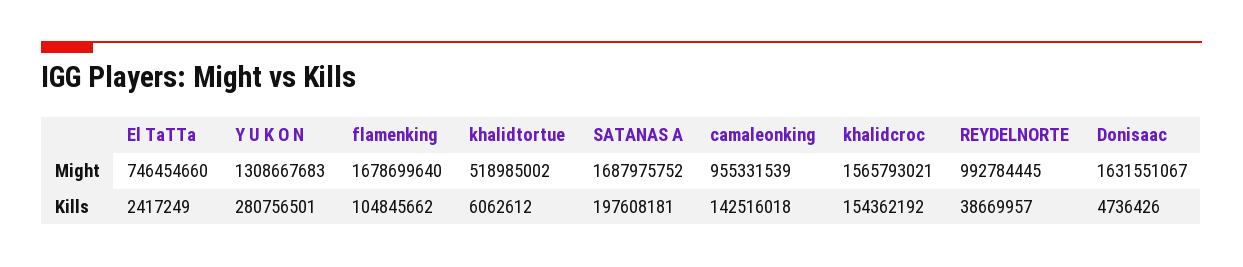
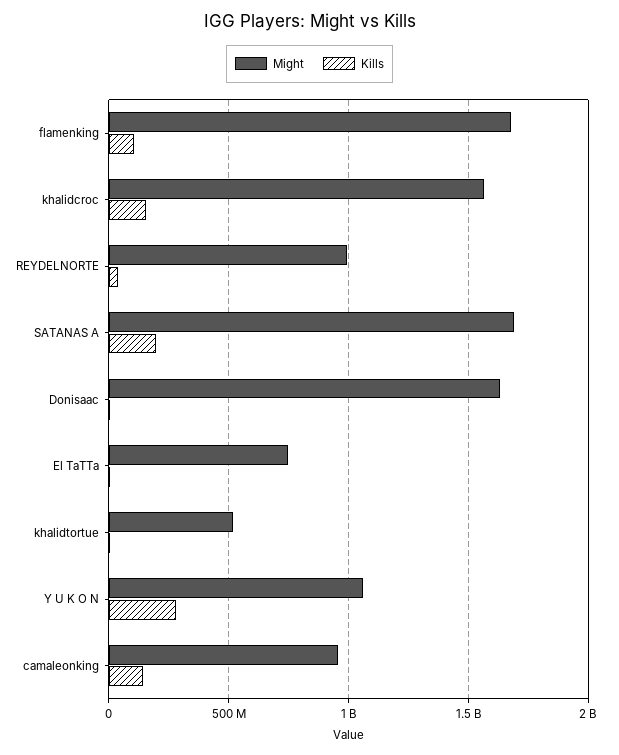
Might, Y U K O N: 1308667683 -> 1050000000

